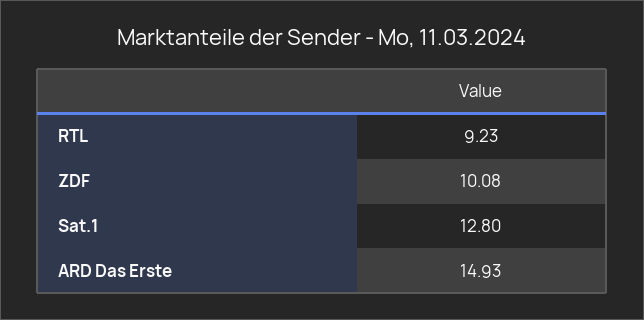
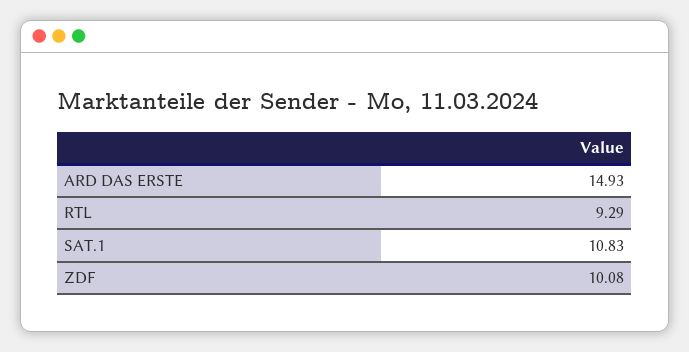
RTL: 9.23 -> 9.29
Sat.1: 12.8 -> 10.83

